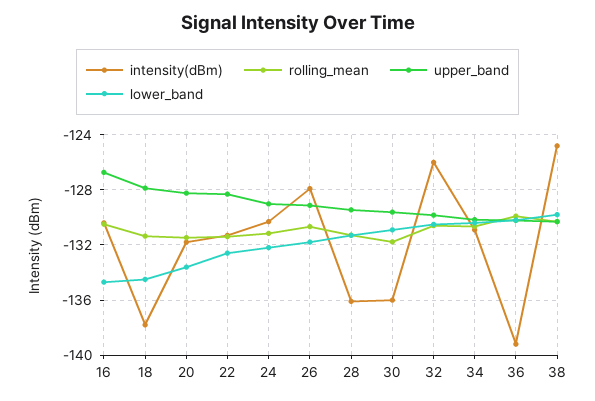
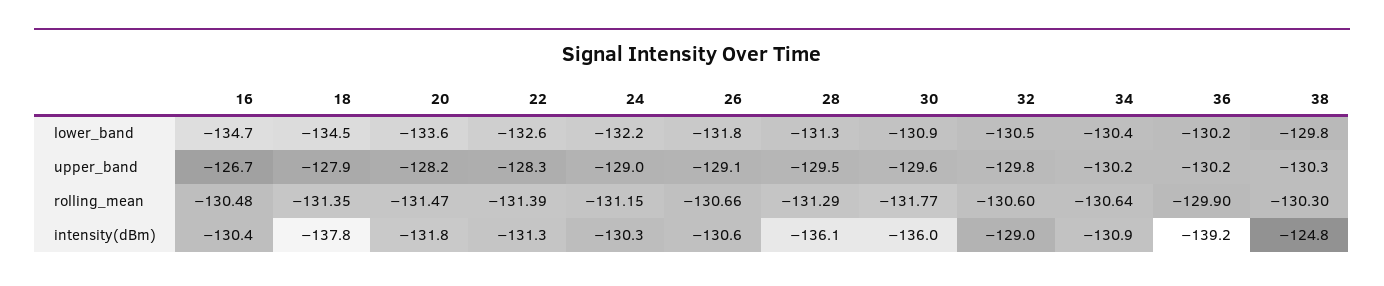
intensity(dBm), 26: -128 -> -130.6
intensity(dBm), 32: -126 -> -129

